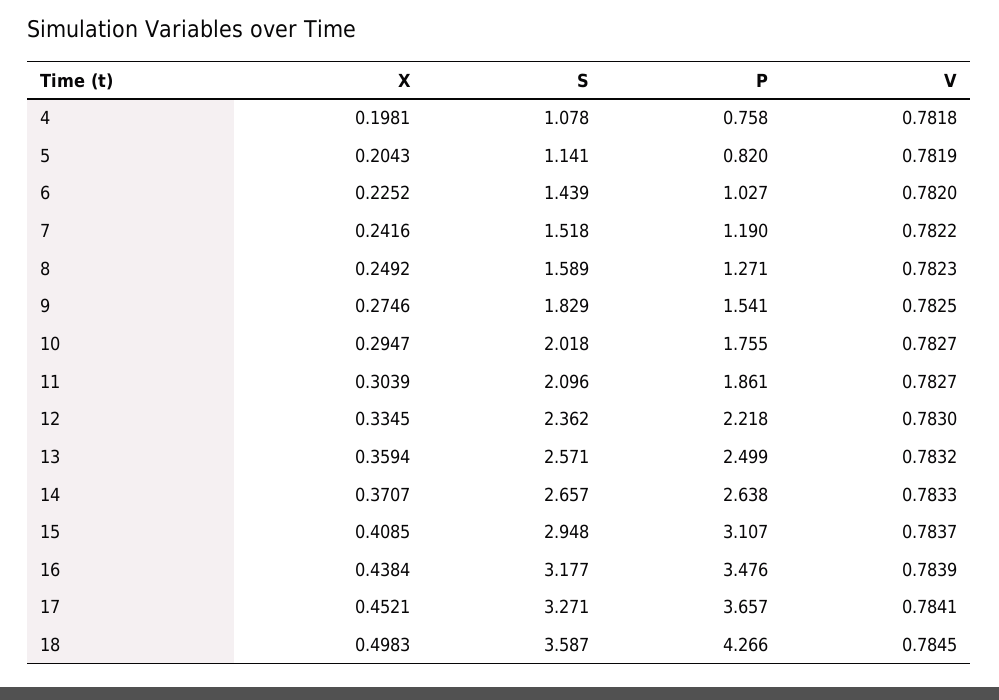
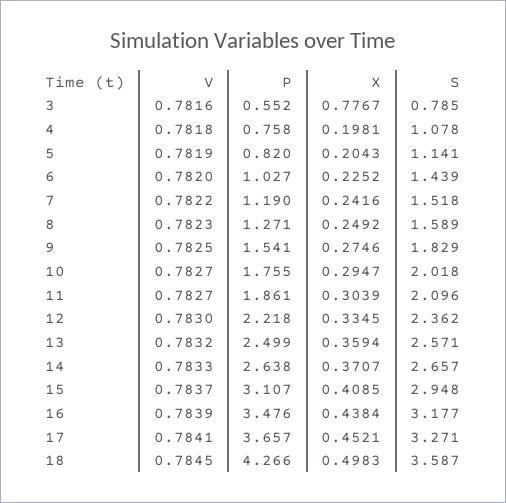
V, 3: none -> 0.7816
P, 3: none -> 0.552
X, 3: none -> 0.7767
S, 3: none -> 0.785

